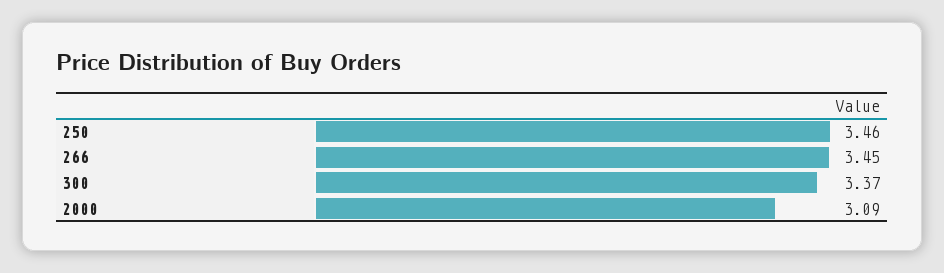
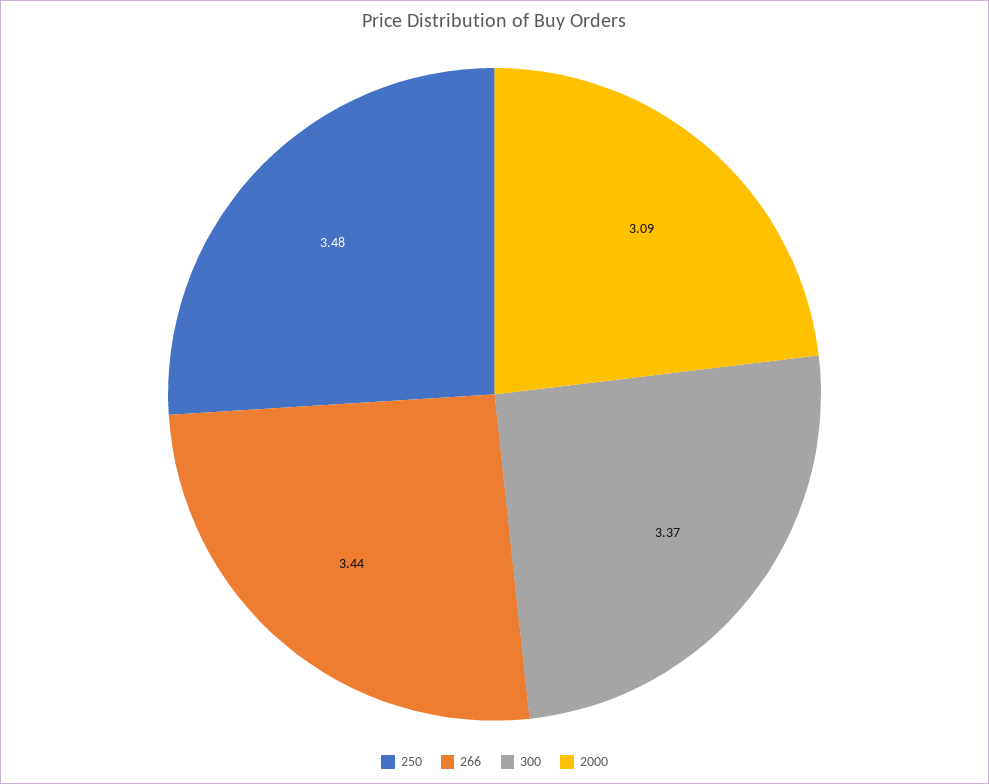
250: 3.46 -> 3.48
266: 3.45 -> 3.44

